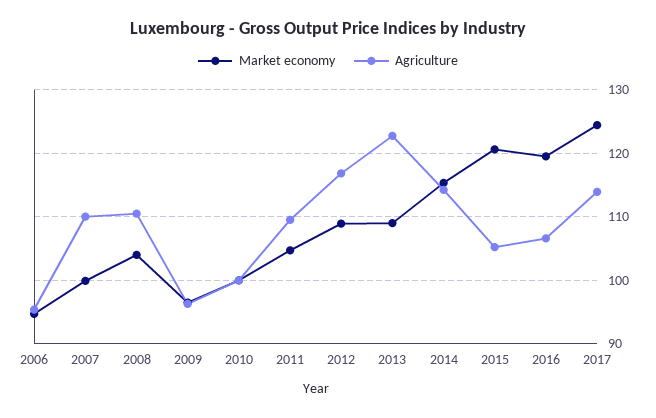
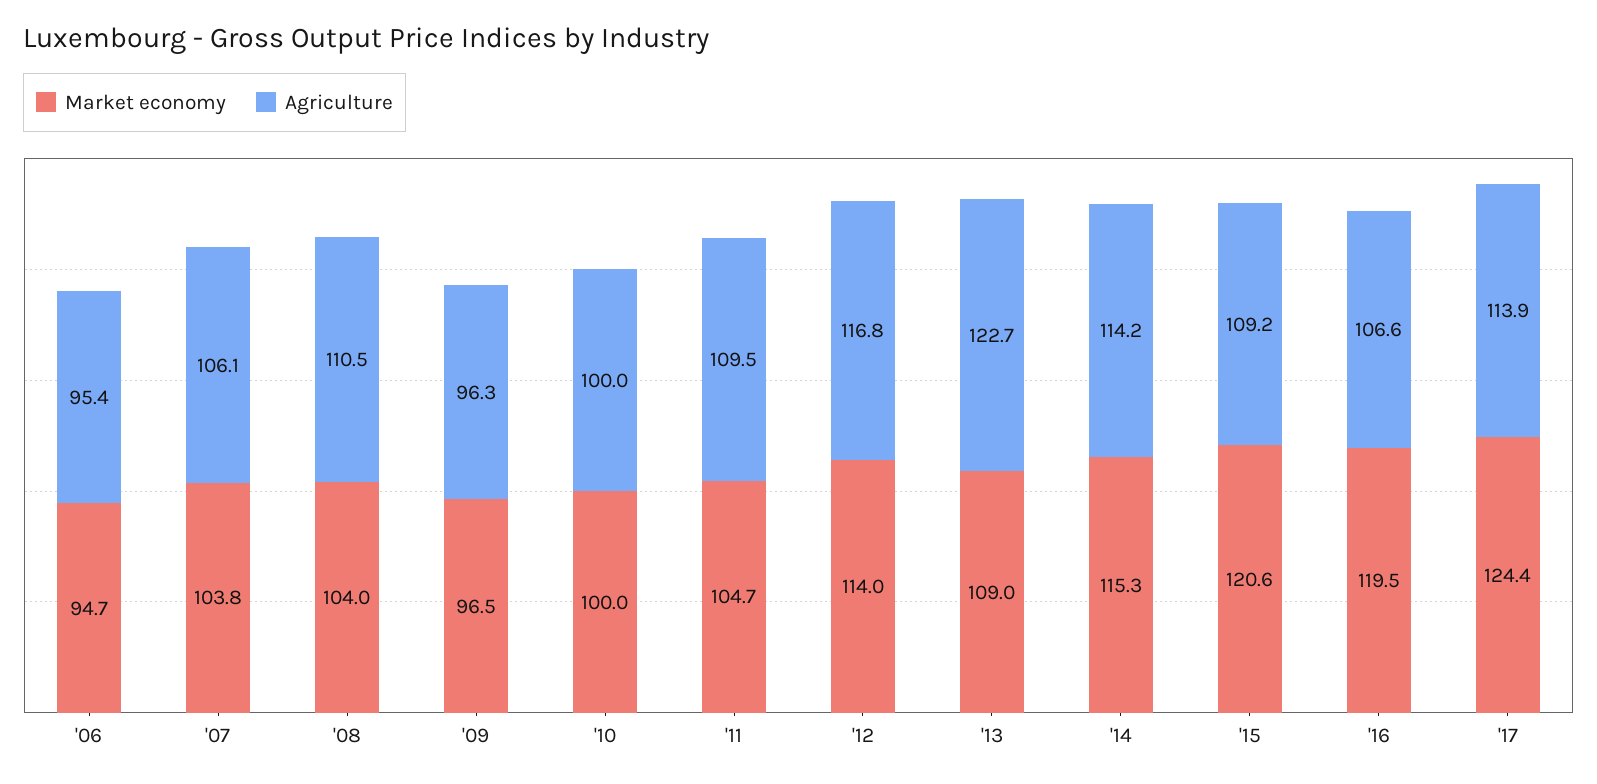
Market economy, 2007: 100 -> 103.8
Agriculture, 2007: 110 -> 106.1
Market economy, 2012: 109 -> 114
Agriculture, 2015: 105 -> 109.2

